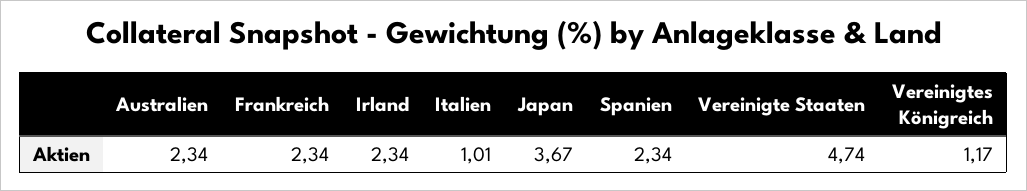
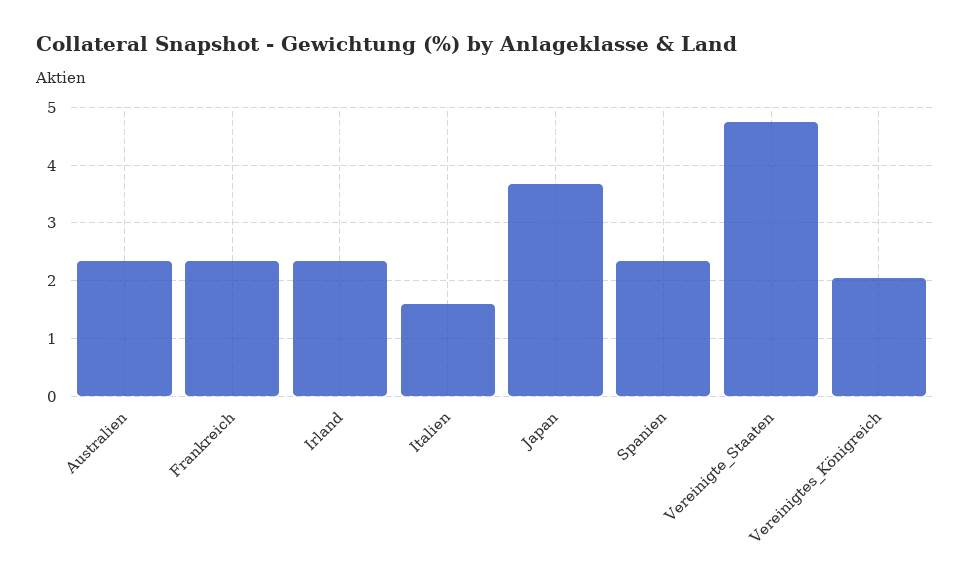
Italien: 1.01 -> 1.6
Vereinigtes Königreich: 1.17 -> 2

